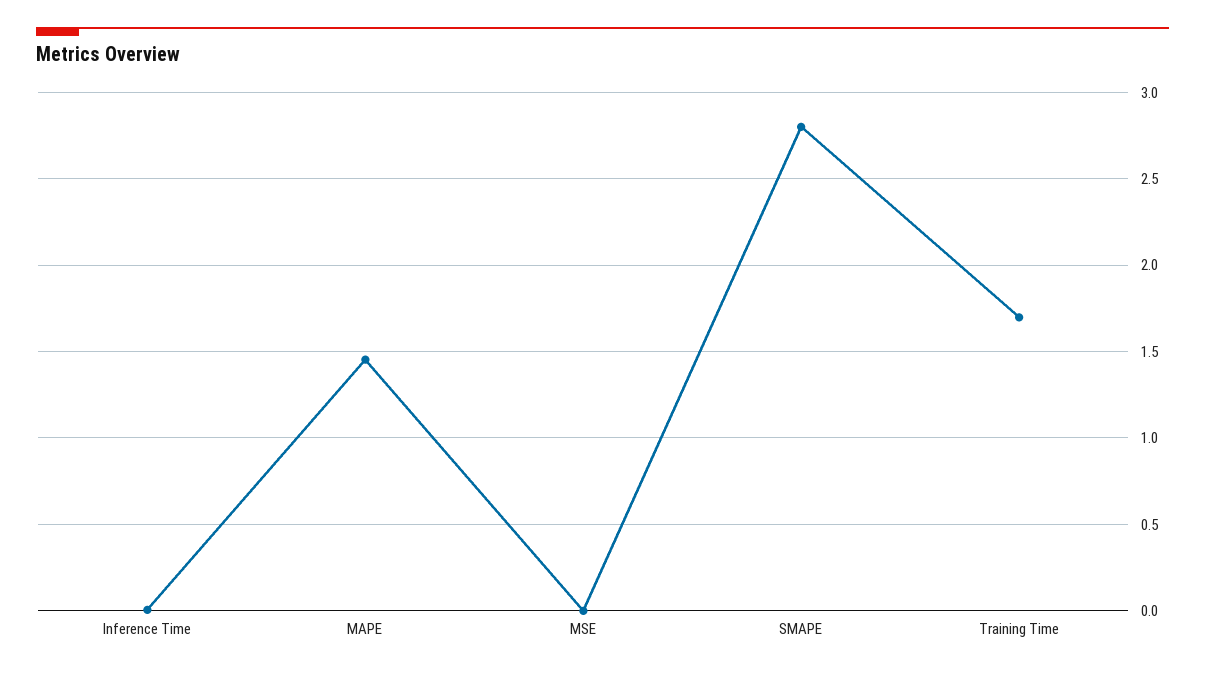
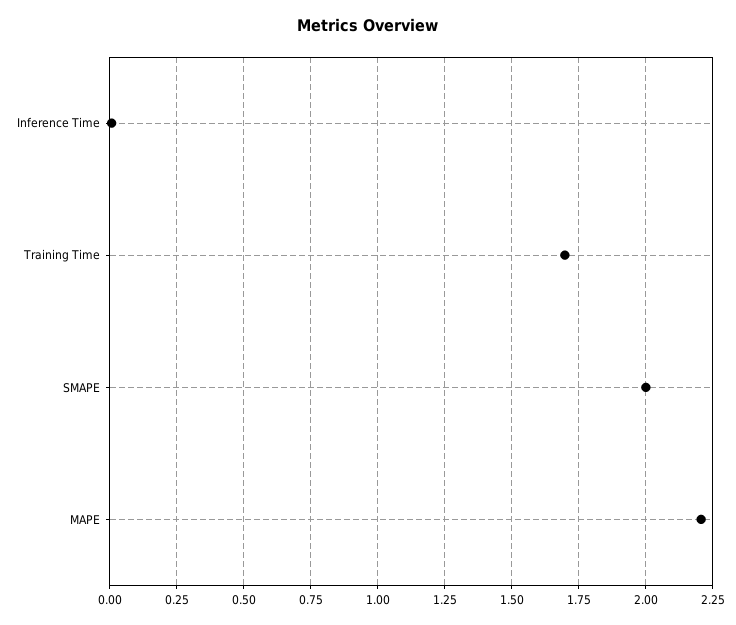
MAPE: 1.45 -> 2.2
MSE: 0 -> none
SMAPE: 2.8 -> 2

